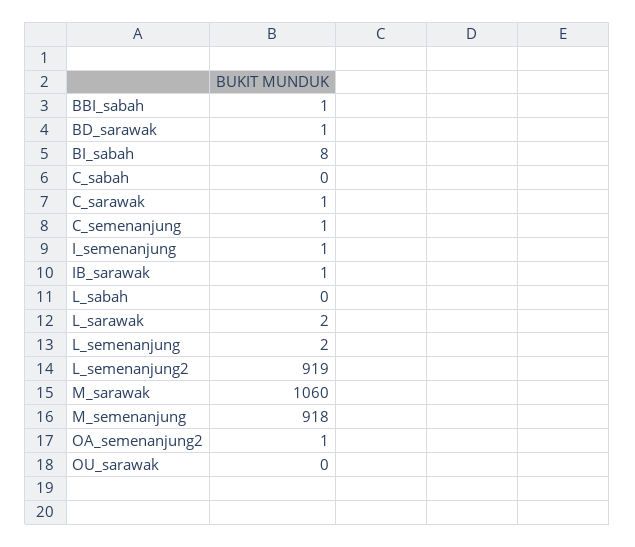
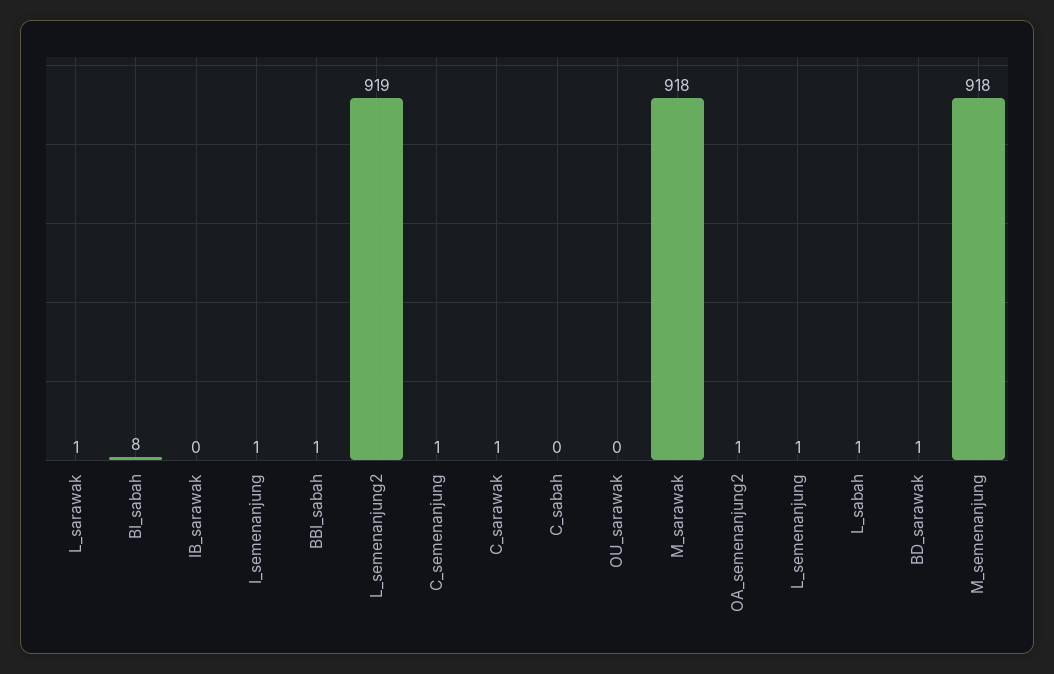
IB_sarawak: 1 -> 0
L_sabah: 0 -> 1
L_sarawak: 2 -> 1
L_semenanjung: 2 -> 1
M_sarawak: 1060 -> 918

